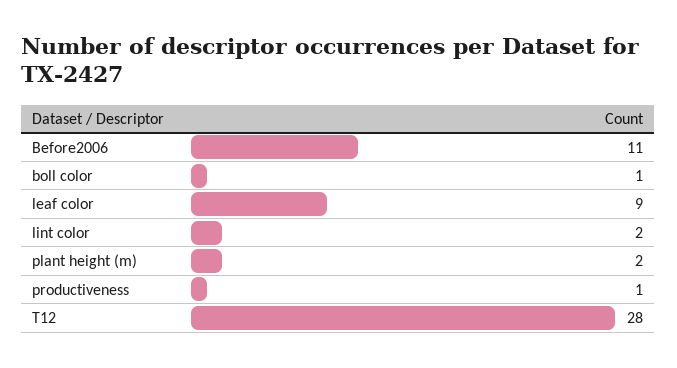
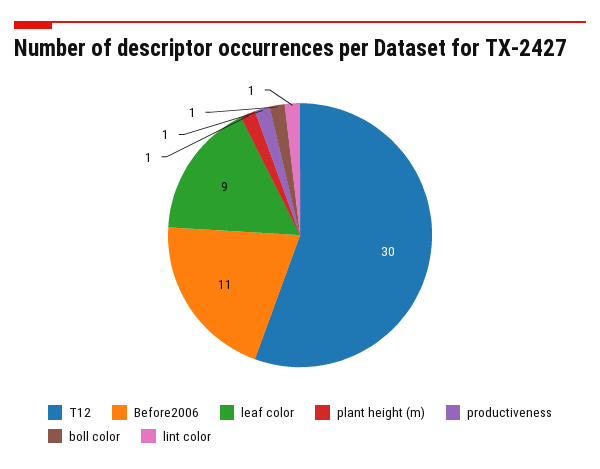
lint color: 2 -> 1
plant height (m): 2 -> 1
T12: 28 -> 30

